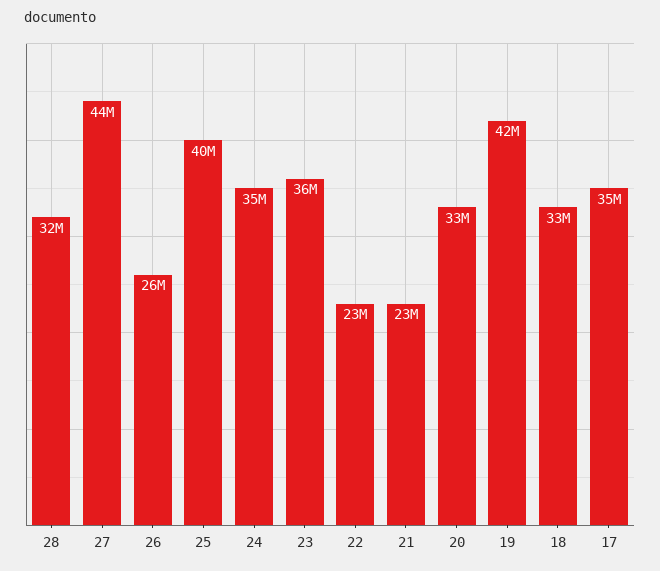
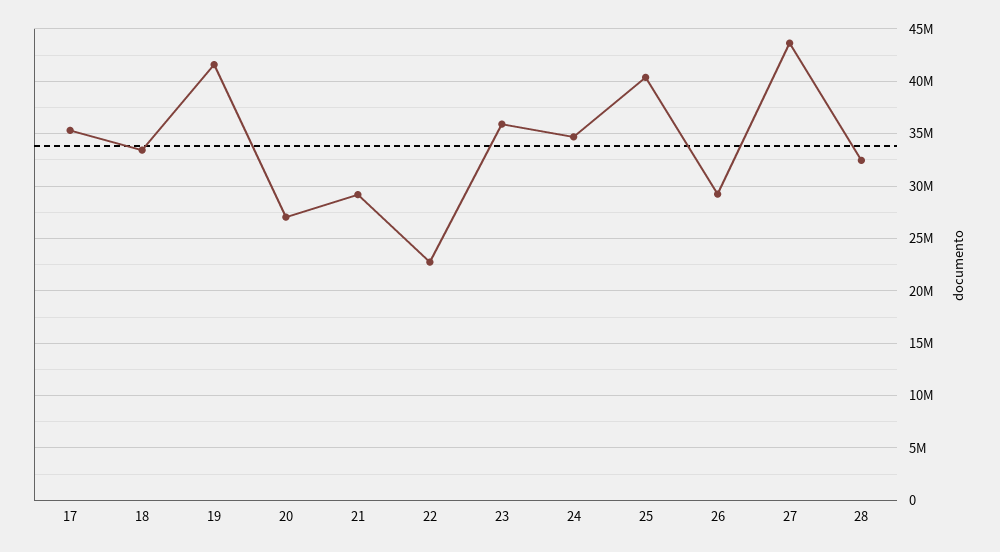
26: 26000000 -> 29000000
21: 23000000 -> 29000000
20: 33000000 -> 27000000

